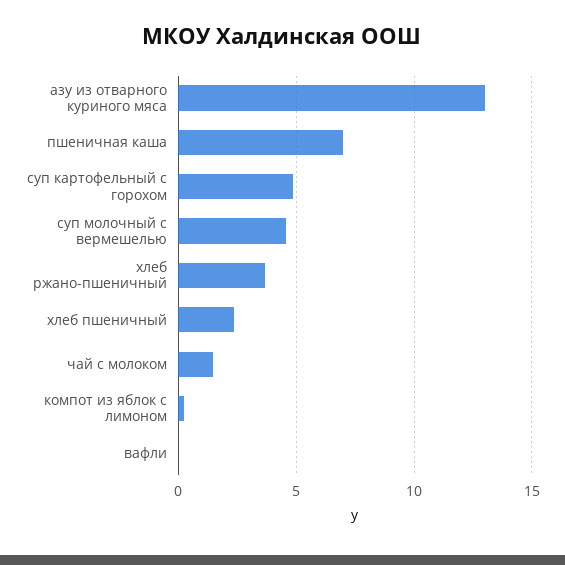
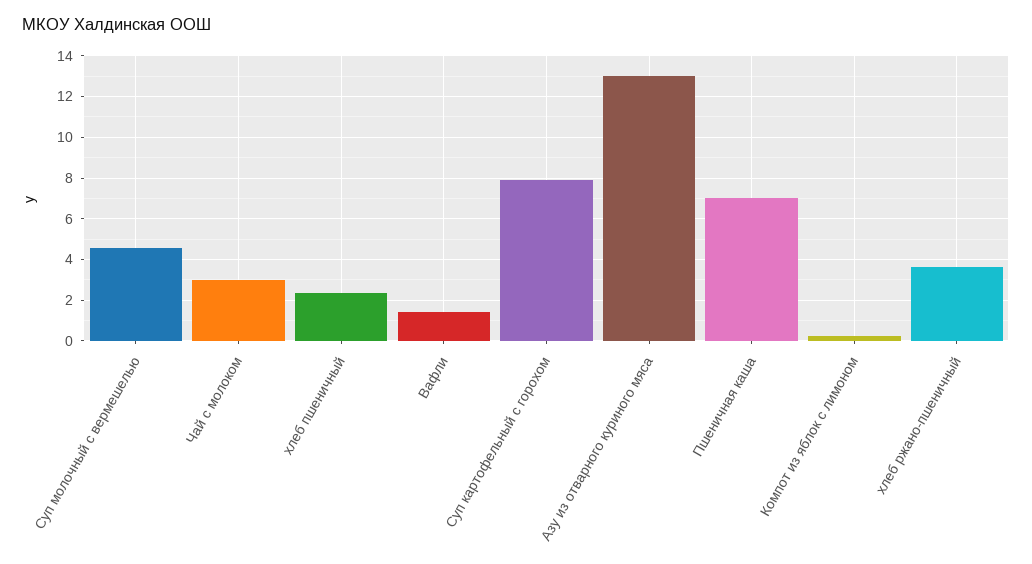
суп картофельный с горохом: 5 -> 8
чай с молоком: 1.5 -> 3
вафли: 0 -> 1.5

